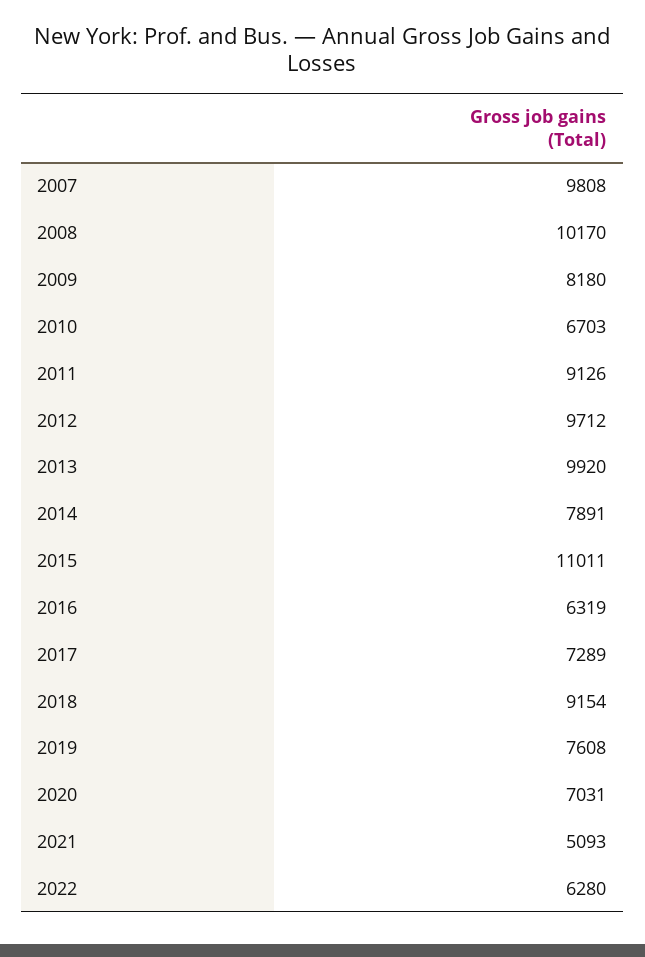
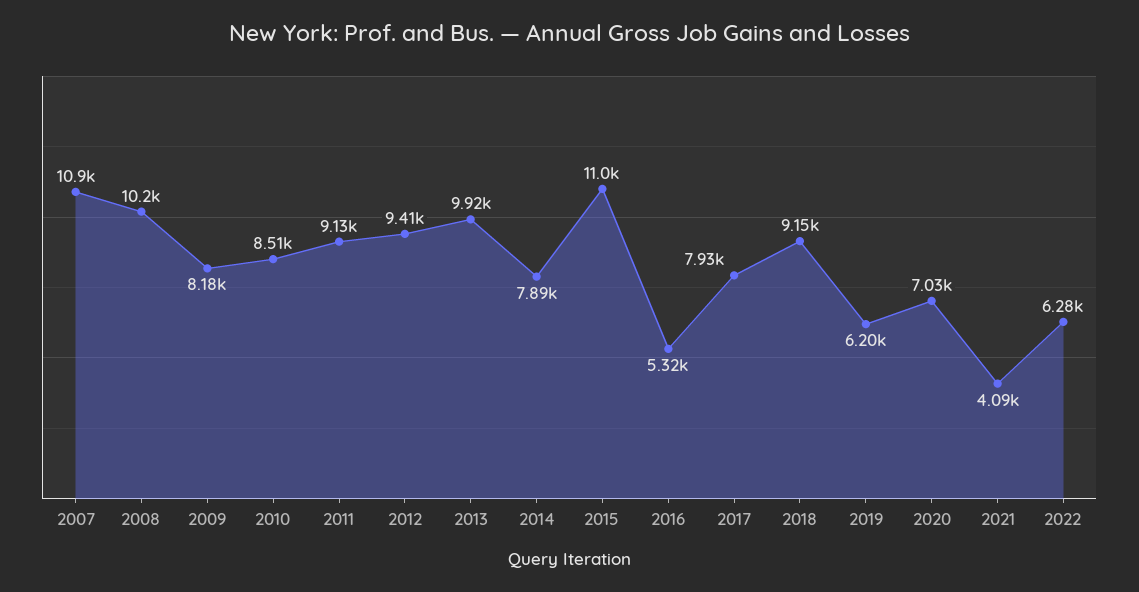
2007: 9808 -> 10900
2010: 6703 -> 8510
2012: 9712 -> 9410
2016: 6319 -> 5320
2017: 7289 -> 7930
2019: 7608 -> 6200
2021: 5093 -> 4090

